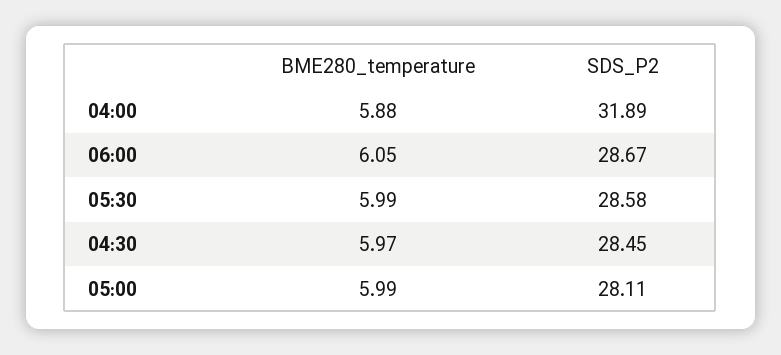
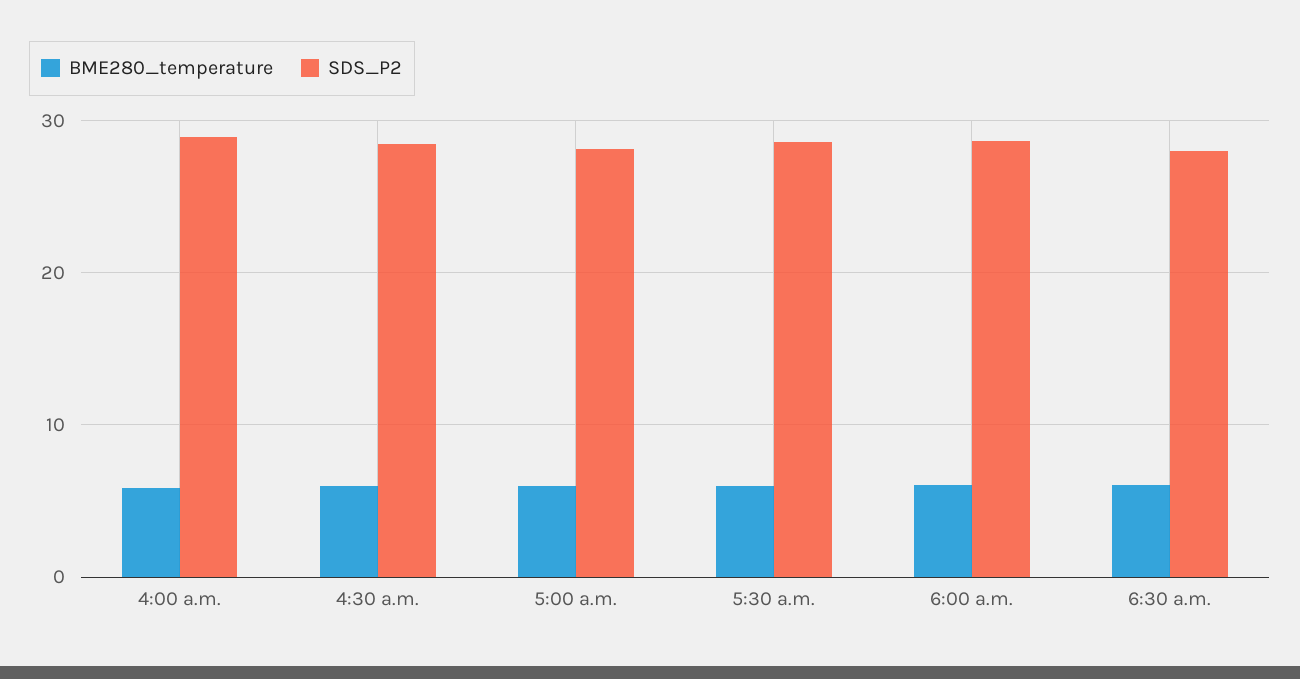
SDS_P2, 04:00: 31.89 -> 29
BME280_temperature, 6:30 a.m.: none -> 6
SDS_P2, 6:30 a.m.: none -> 28

